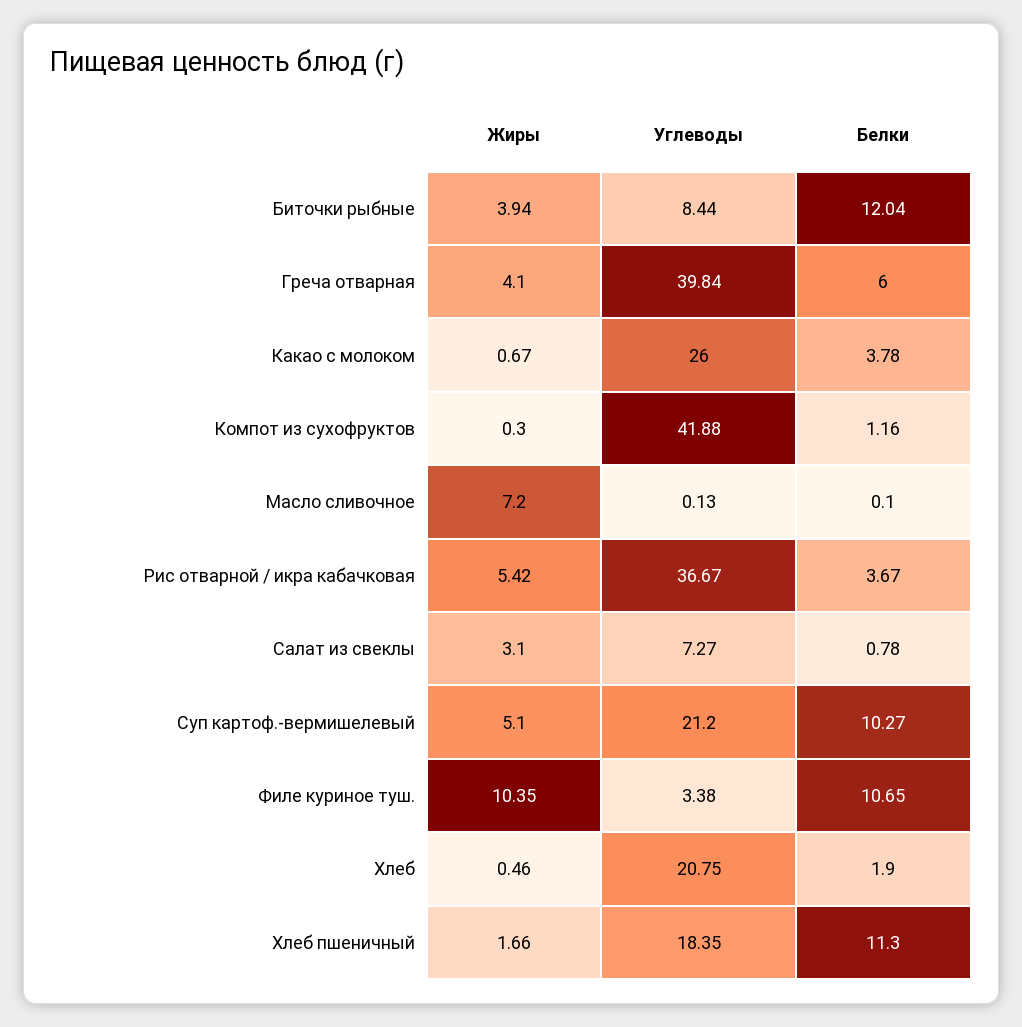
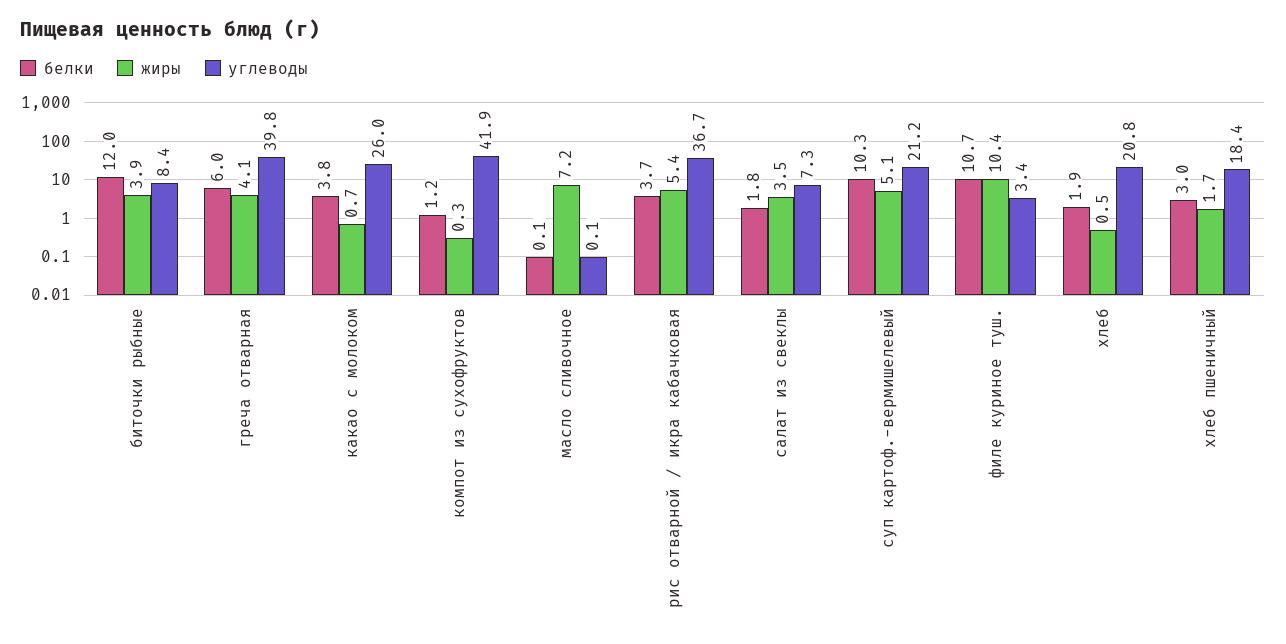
Жиры, Салат из свеклы: 3.1 -> 3.5
Белки, Салат из свеклы: 0.78 -> 1.8
Белки, Хлеб пшеничный: 11.3 -> 3

